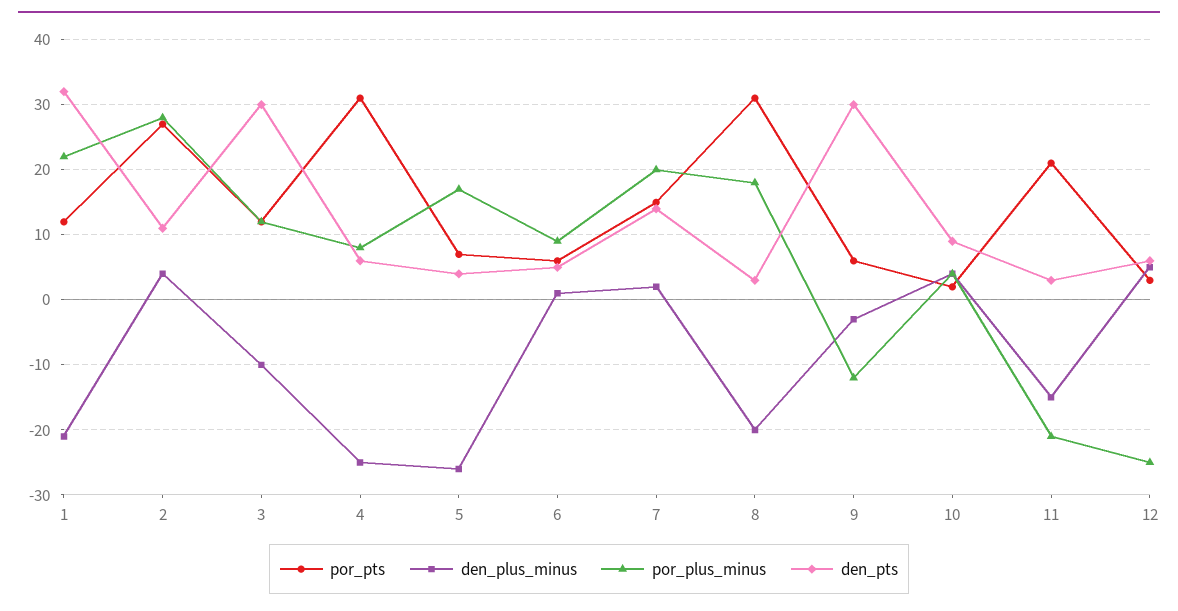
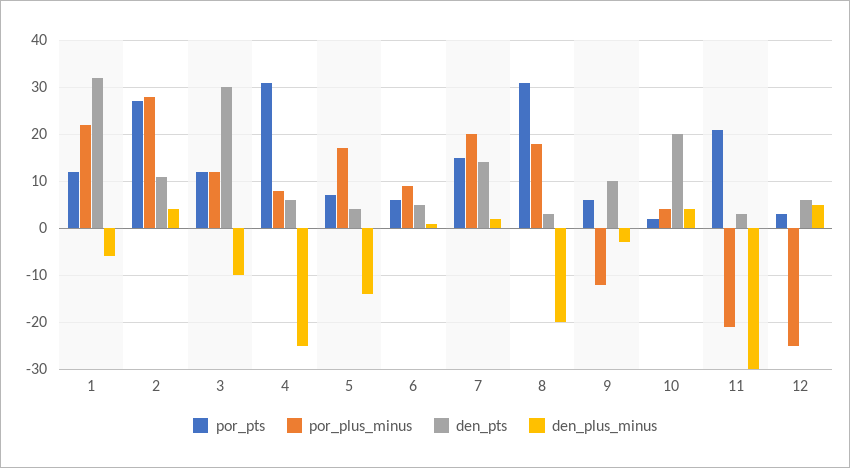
den_plus_minus, 1: -21 -> -5
den_plus_minus, 5: -26 -> -15
den_pts, 9: 30 -> 10
den_pts, 10: 9 -> 20
den_plus_minus, 11: -15 -> -30

